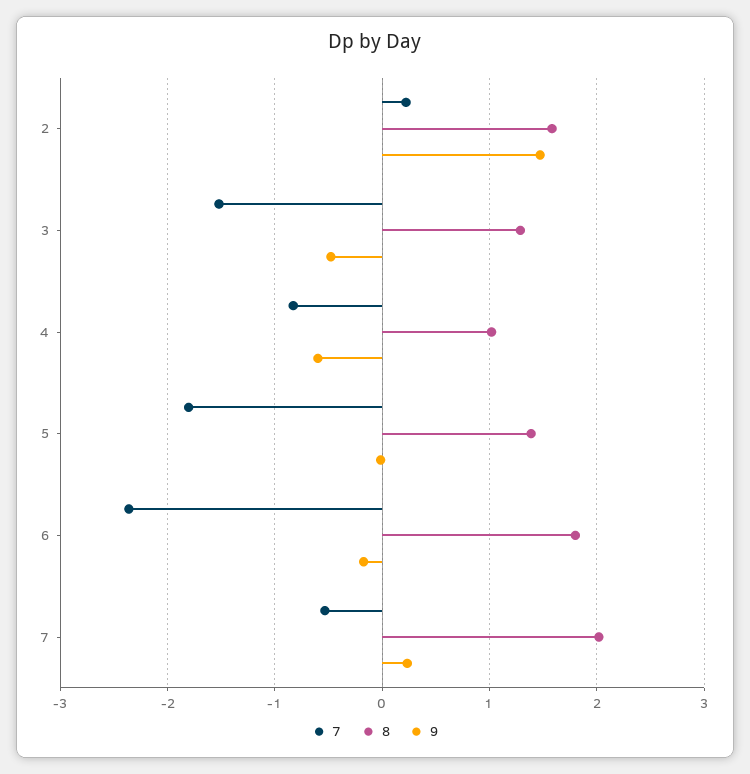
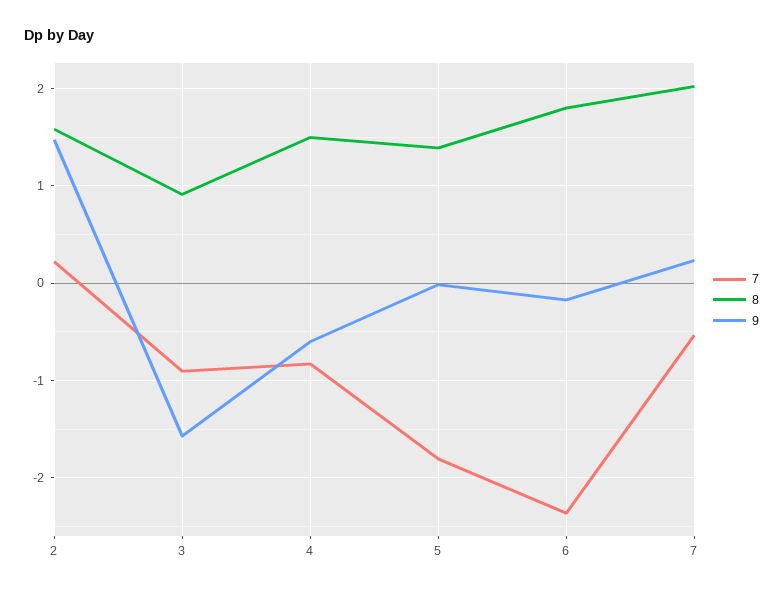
7, 3: -1.5 -> -0.9
8, 3: 1.3 -> 0.9
9, 3: -0.5 -> -1.6
8, 4: 1 -> 1.5

